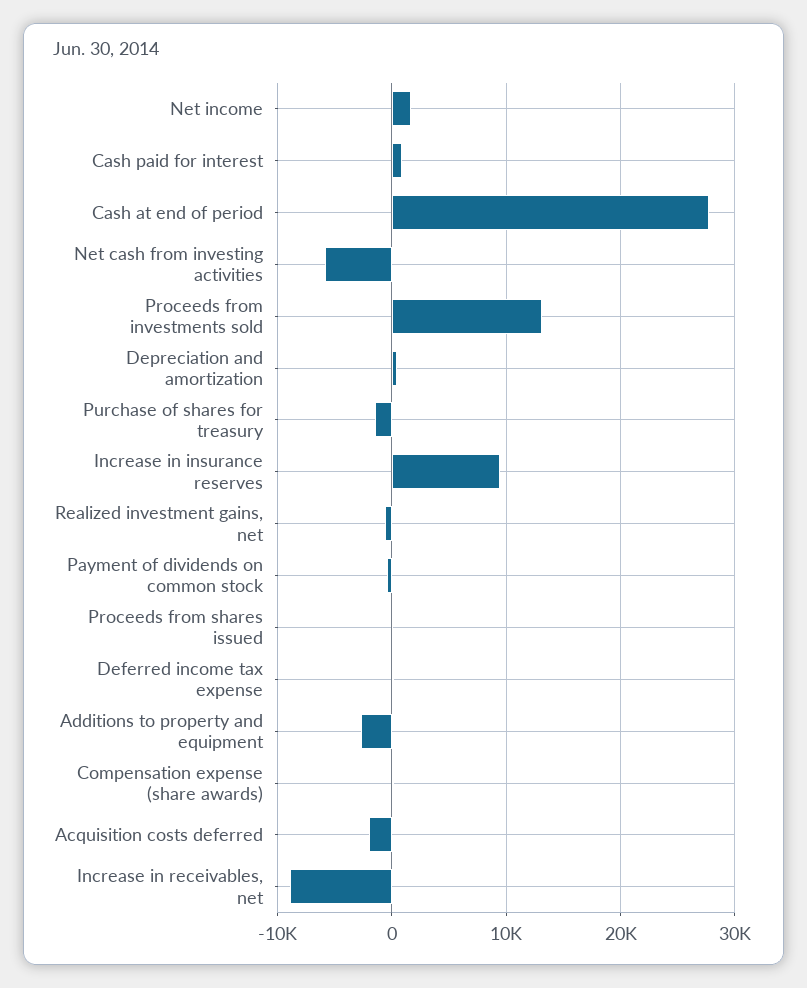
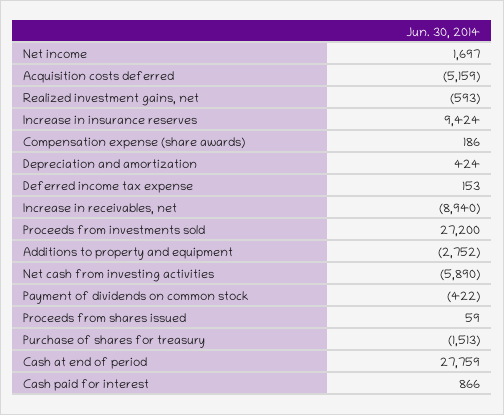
Proceeds from investments sold: 13000 -> 27200
Acquisition costs deferred: -2000 -> -5159

